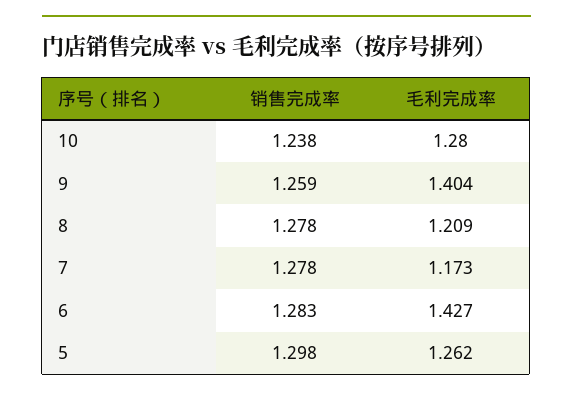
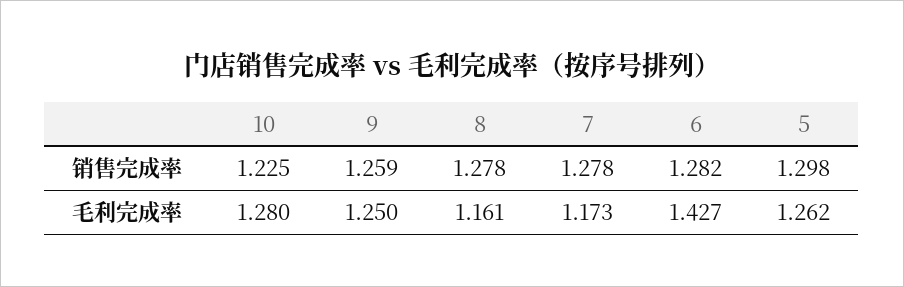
销售完成率, 10: 1.238 -> 1.225
毛利完成率, 9: 1.404 -> 1.25
毛利完成率, 8: 1.209 -> 1.161
销售完成率, 6: 1.283 -> 1.282

